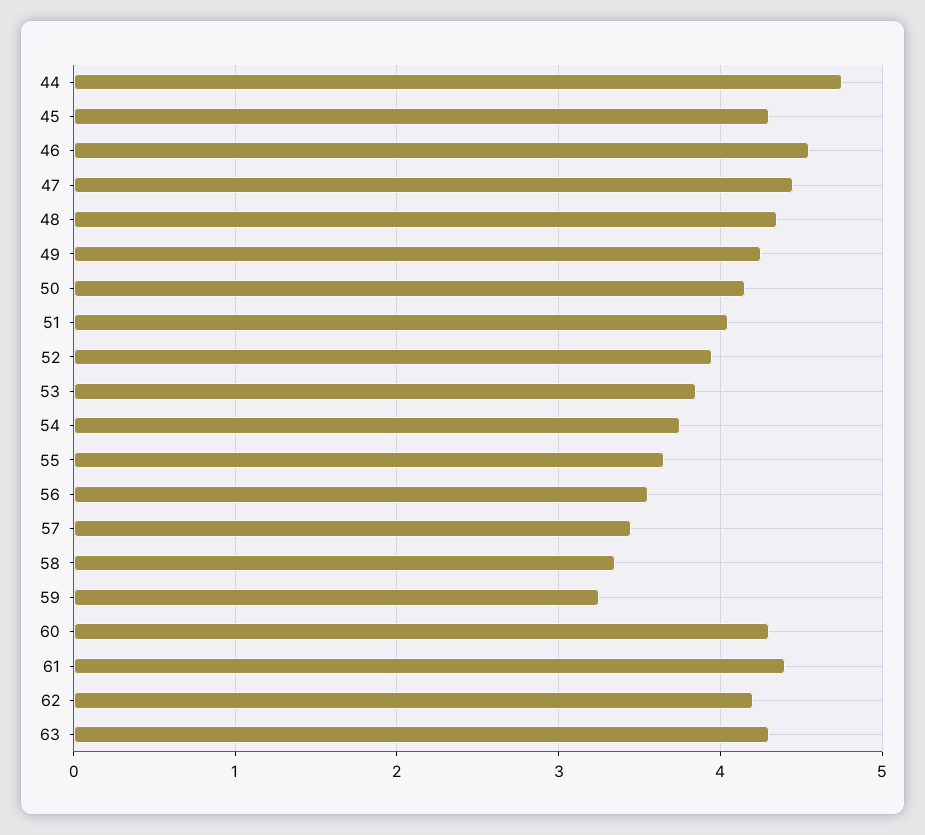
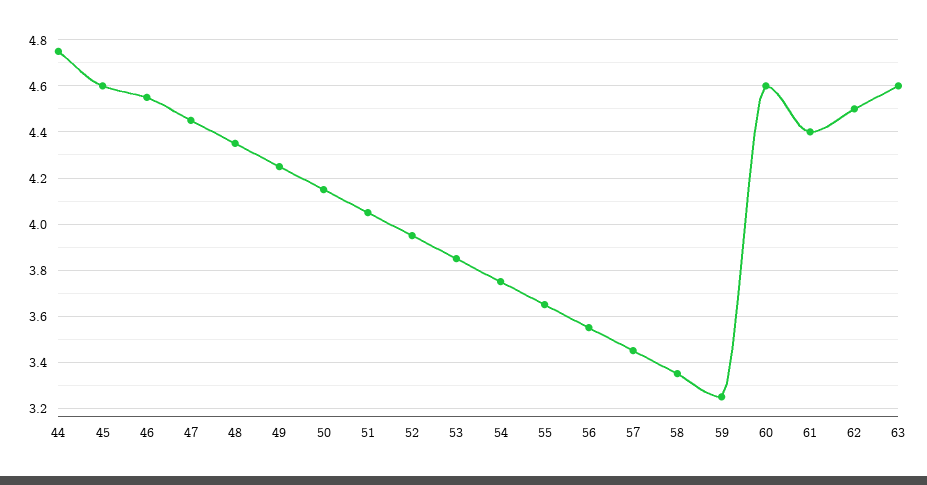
45: 4.3 -> 4.6
60: 4.3 -> 4.6
62: 4.2 -> 4.5
63: 4.3 -> 4.6

